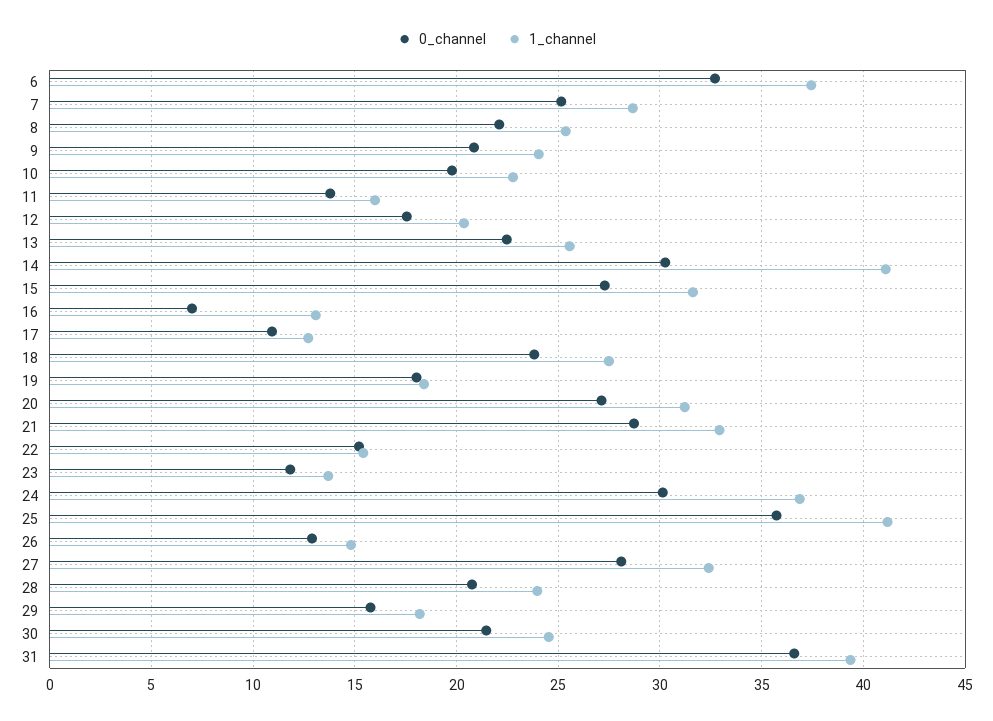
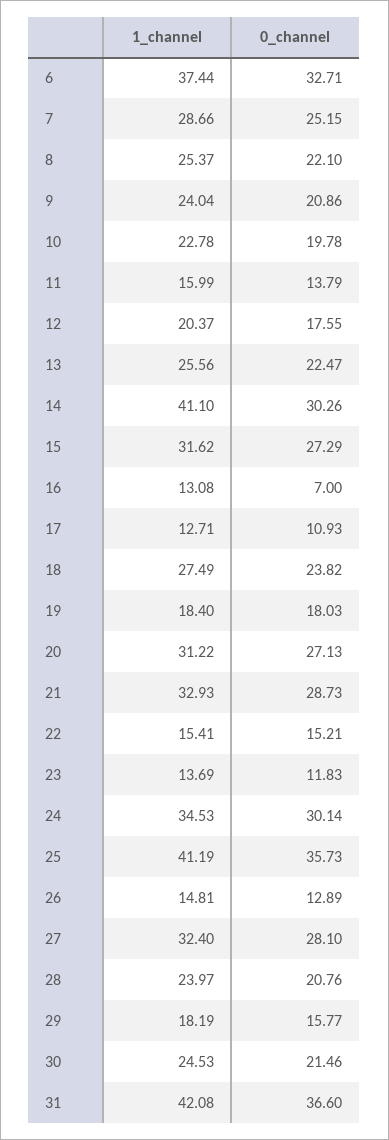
1_channel, 24: 37 -> 34.53
1_channel, 31: 39.5 -> 42.08

